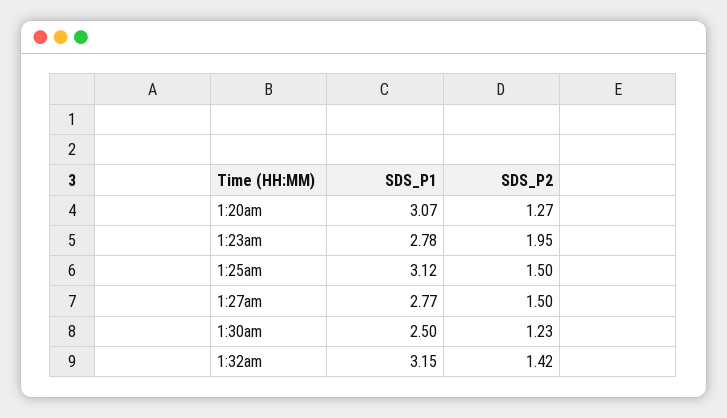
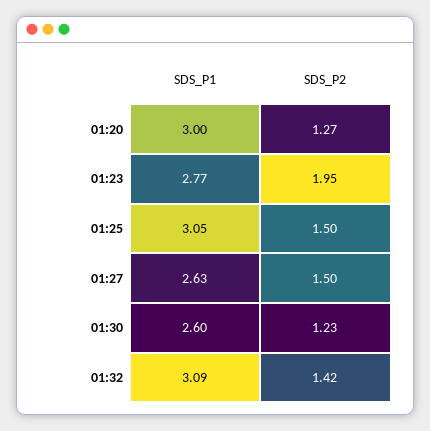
SDS_P1, 1:20am: 3.07 -> 3
SDS_P1, 1:23am: 2.78 -> 2.77
SDS_P1, 1:25am: 3.12 -> 3.05
SDS_P1, 1:27am: 2.77 -> 2.63
SDS_P1, 1:30am: 2.5 -> 2.6
SDS_P1, 1:32am: 3.15 -> 3.09

